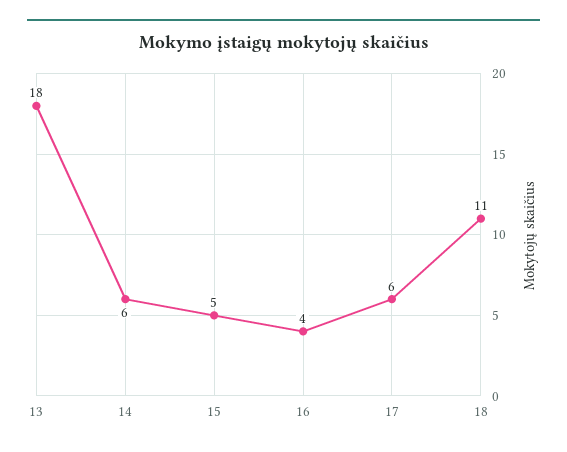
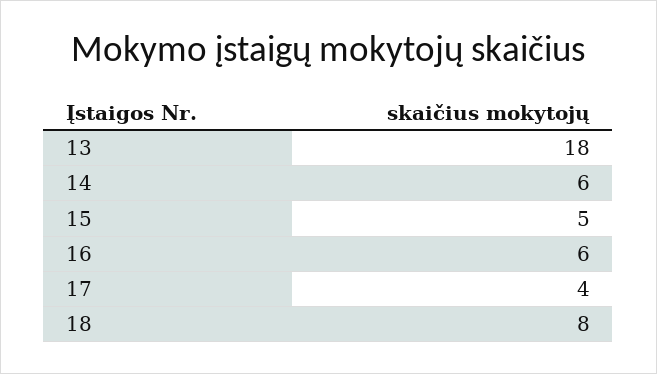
16: 4 -> 6
17: 6 -> 4
18: 11 -> 8

